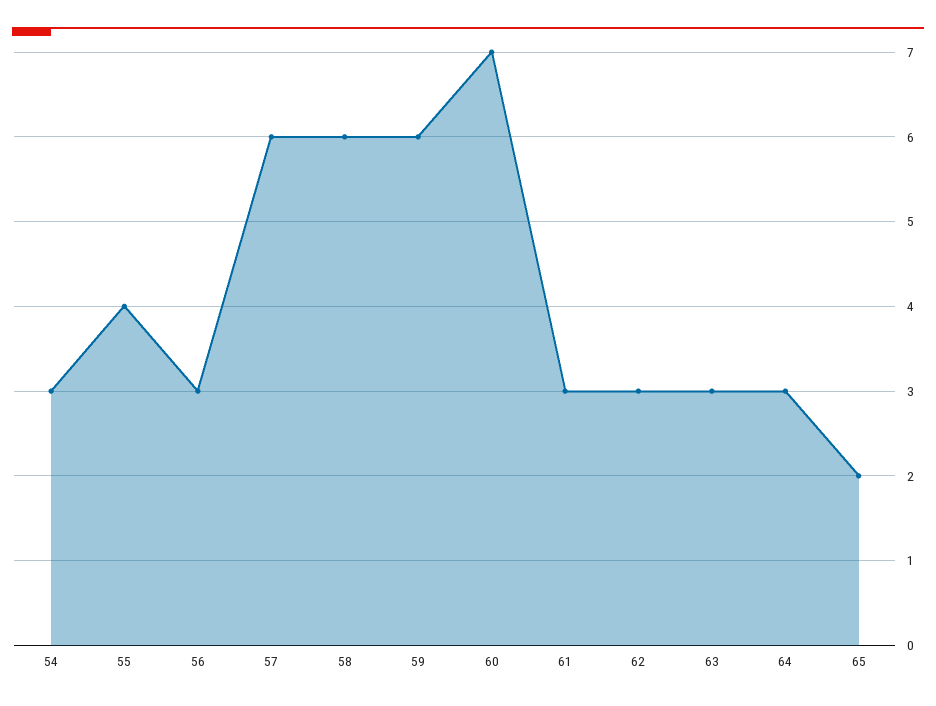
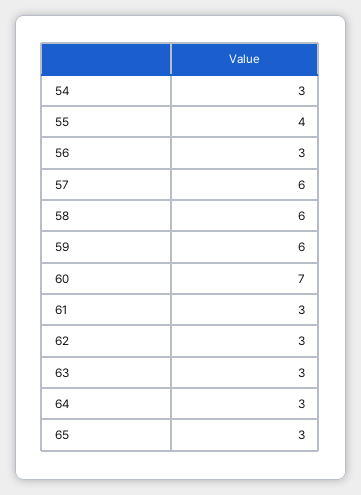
65: 2 -> 3

